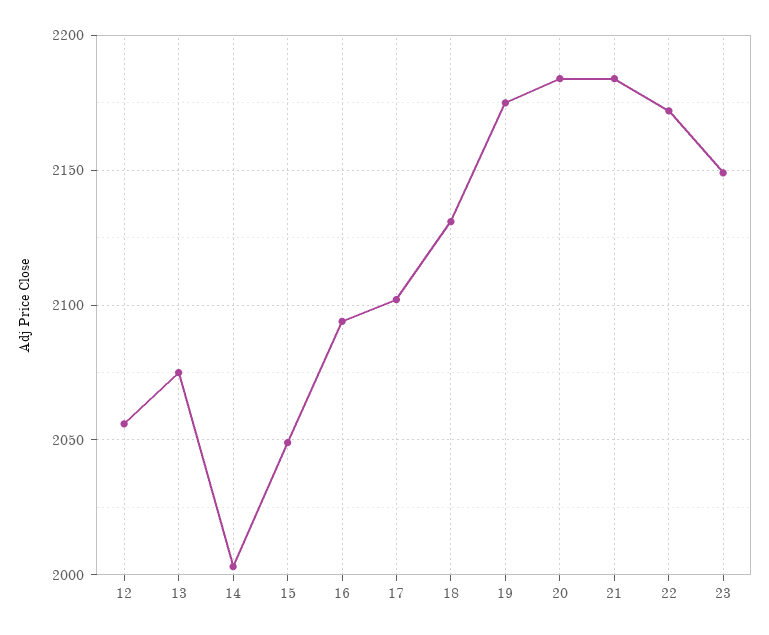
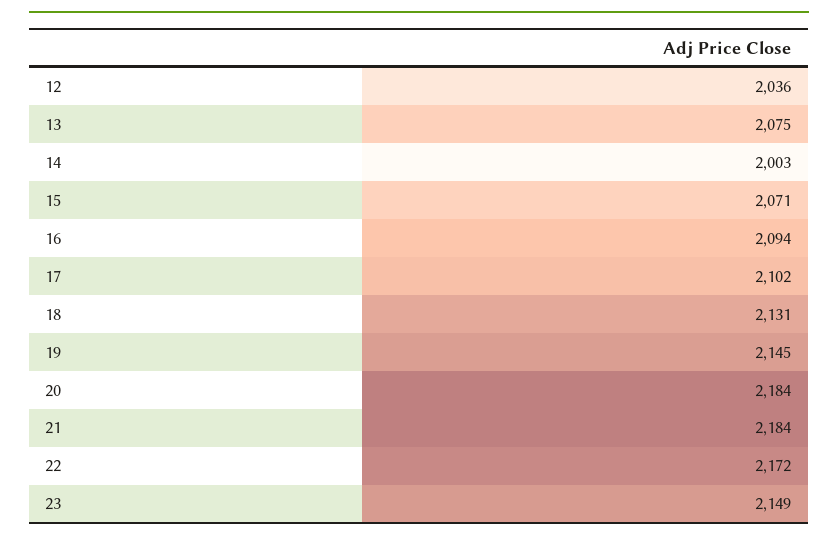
12: 2055 -> 2036
15: 2050 -> 2071
19: 2175 -> 2145

